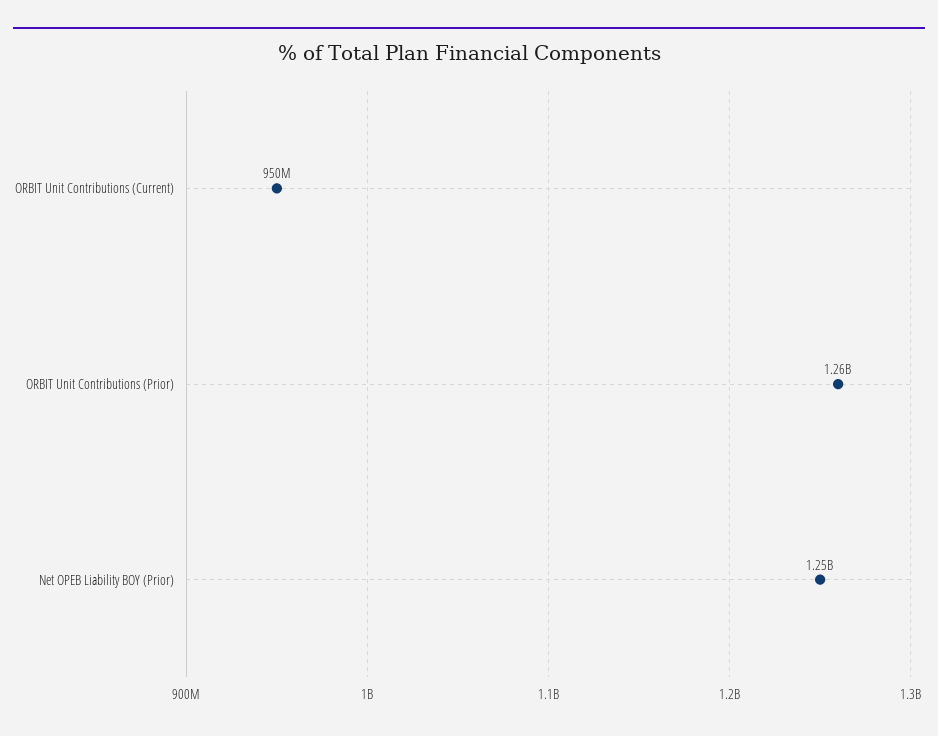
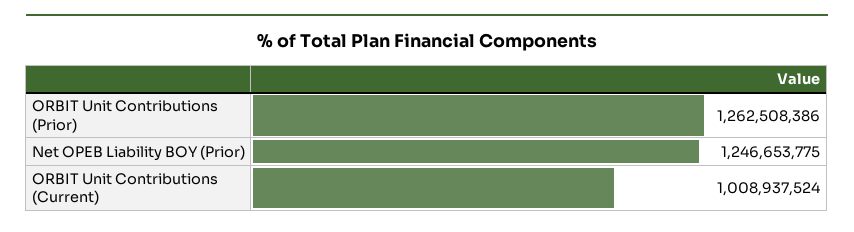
ORBIT Unit Contributions (Current): 950000000 -> 1008937524

